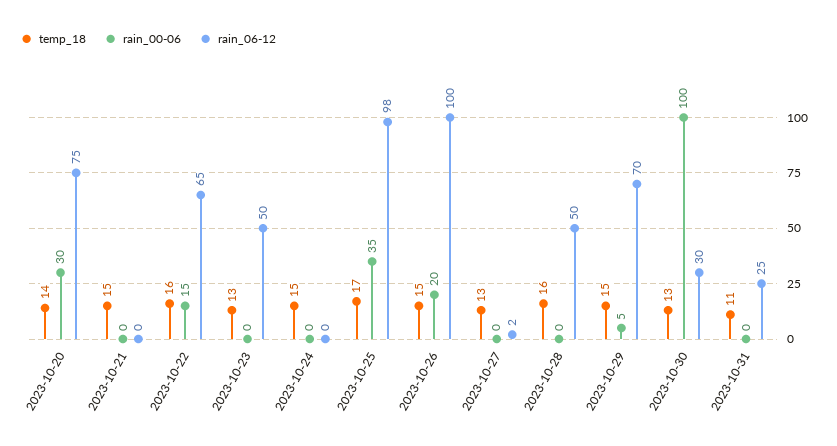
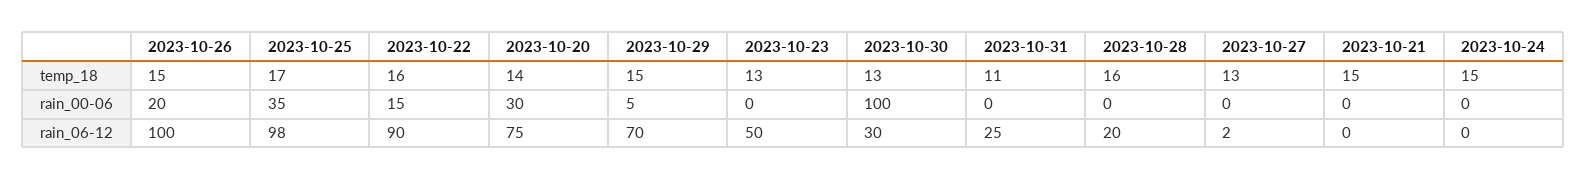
rain_06-12, 2023-10-22: 65 -> 90
rain_06-12, 2023-10-28: 50 -> 20

